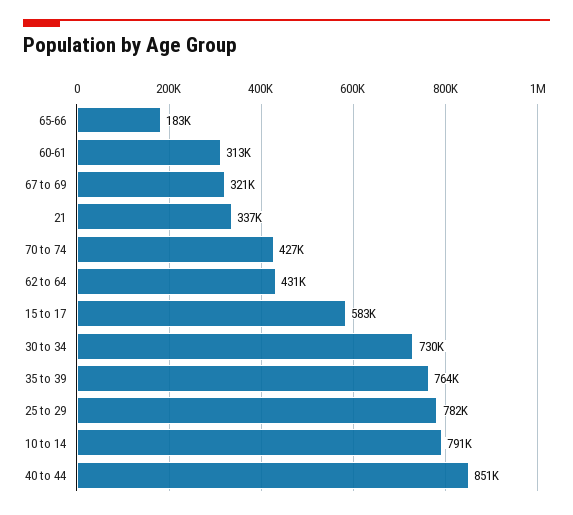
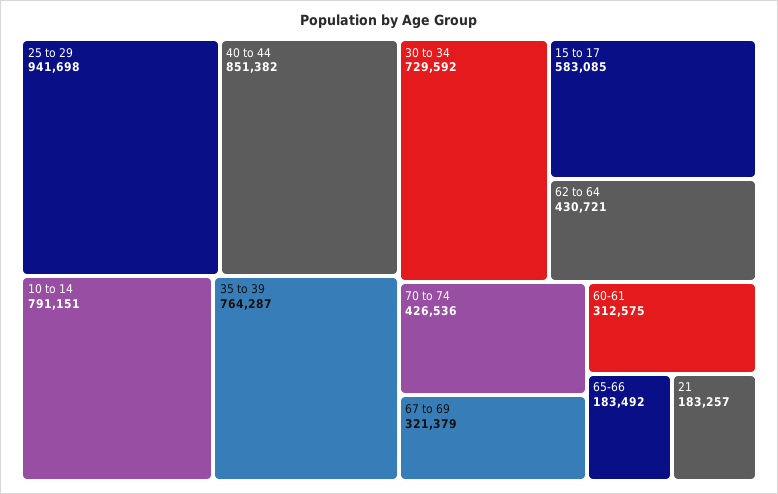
21: 337000 -> 183257
25 to 29: 782000 -> 941698

